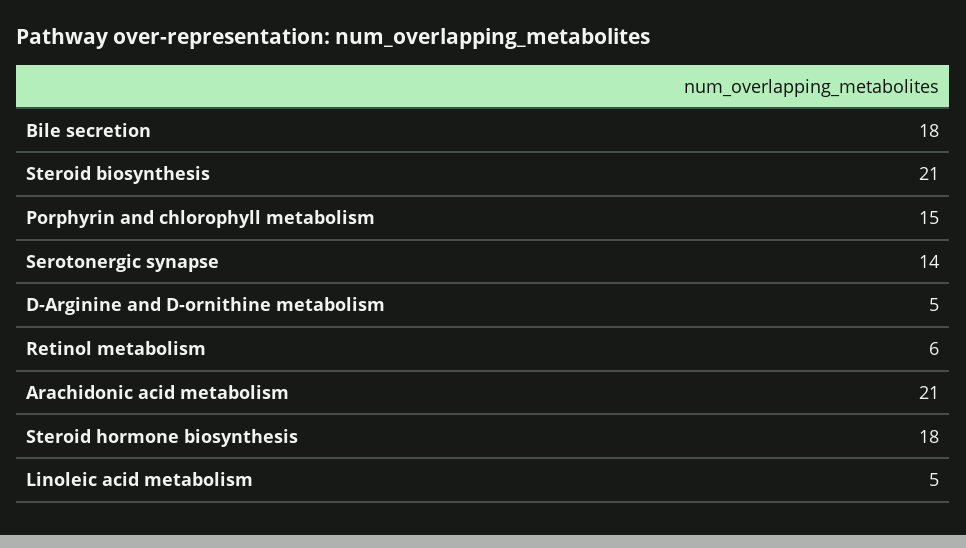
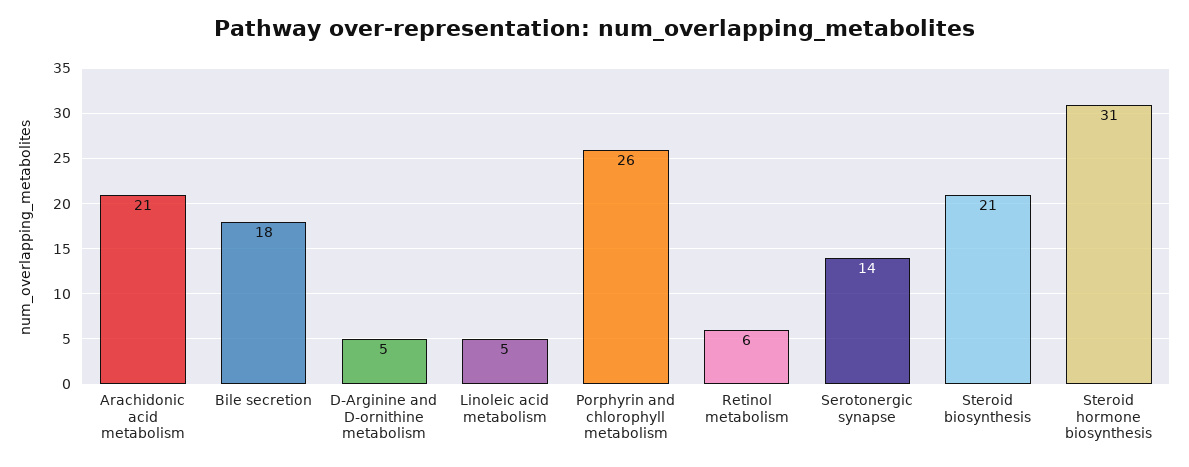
Porphyrin and chlorophyll metabolism: 15 -> 26
Steroid hormone biosynthesis: 18 -> 31

